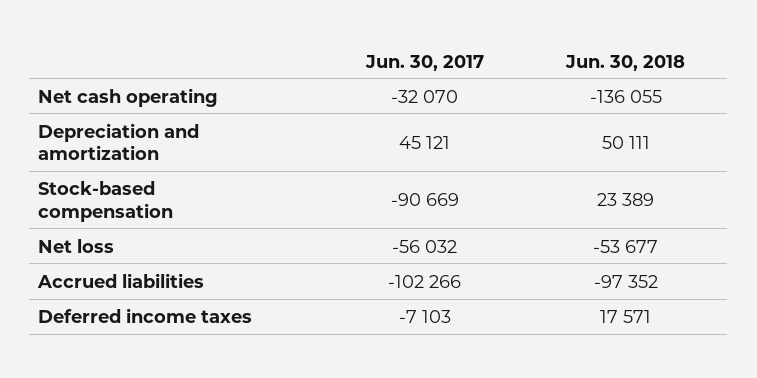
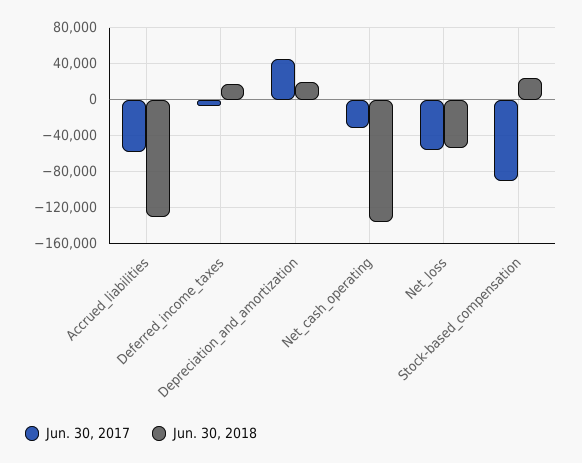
Jun. 30, 2018, Depreciation and amortization: 50111 -> 20000
Jun. 30, 2017, Accrued liabilities: -102266 -> -60000
Jun. 30, 2018, Accrued liabilities: -97352 -> -130000

